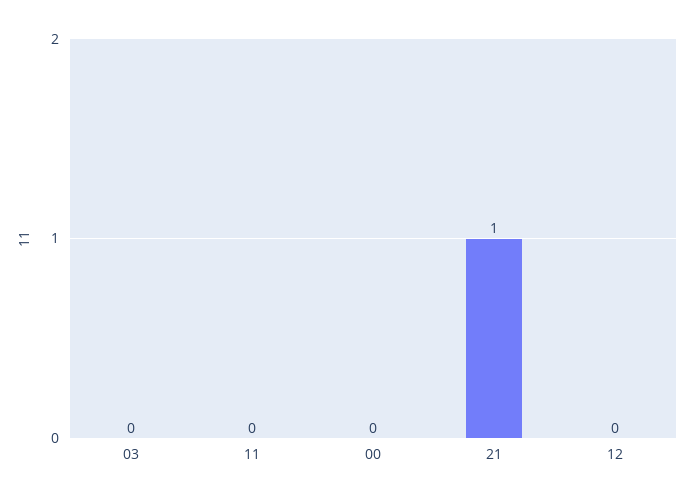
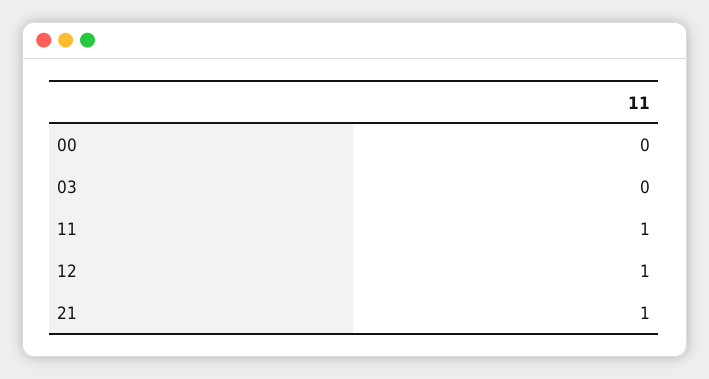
11: 0 -> 1
12: 0 -> 1

